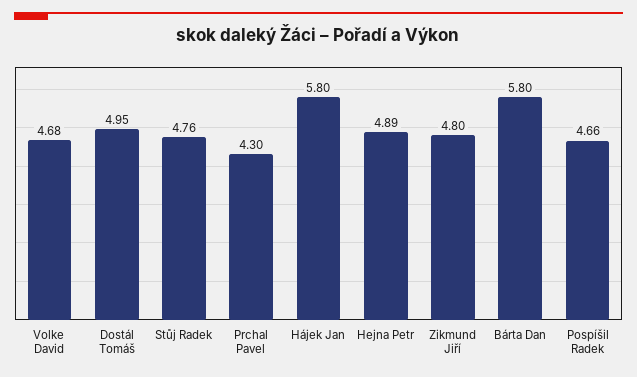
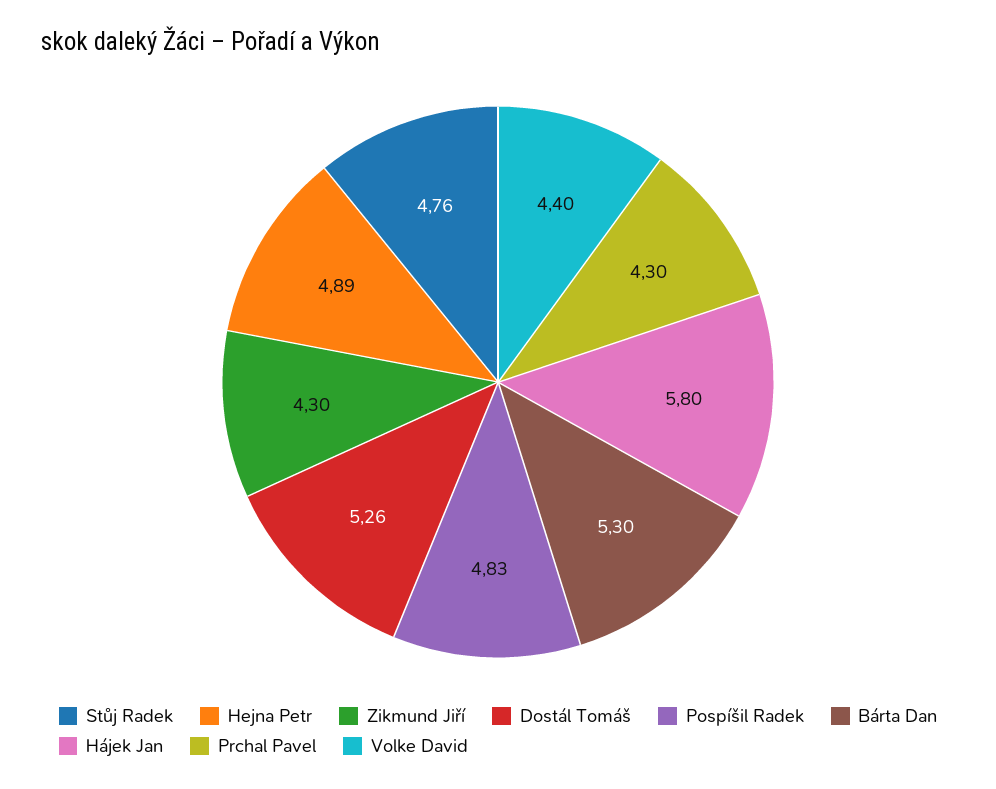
Volke David: 4.68 -> 4.4
Dostál Tomáš: 4.95 -> 5.26
Zikmund Jiří: 4.8 -> 4.3
Bárta Dan: 5.8 -> 5.3
Pospíšil Radek: 4.66 -> 4.83

